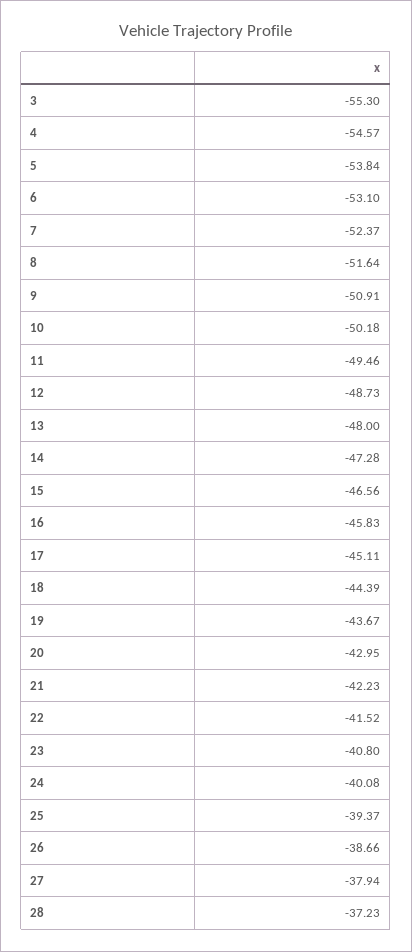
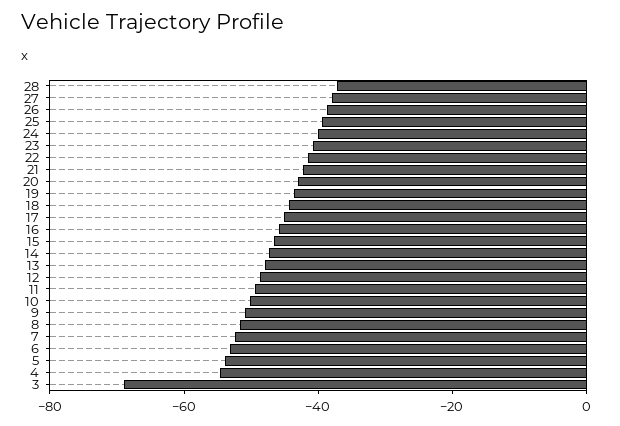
3: -55.3 -> -70

